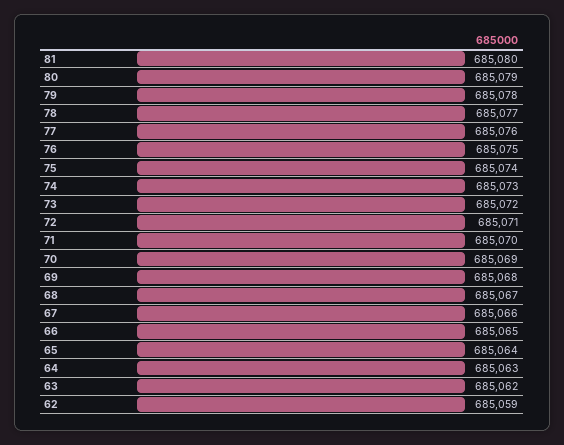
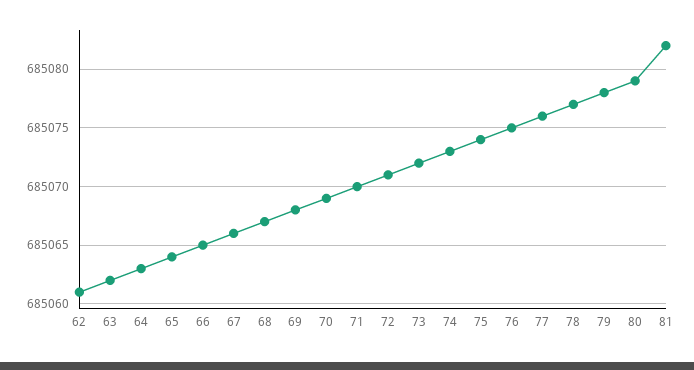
81: 685080 -> 685082
62: 685059 -> 685061

